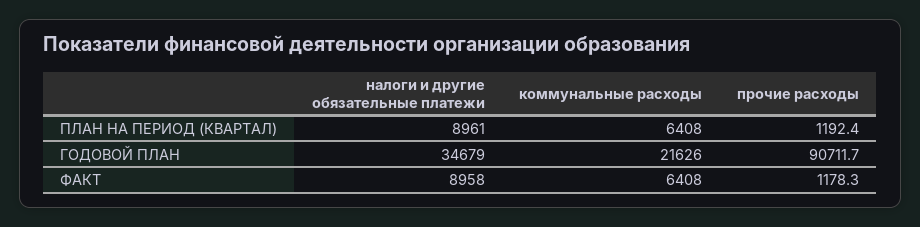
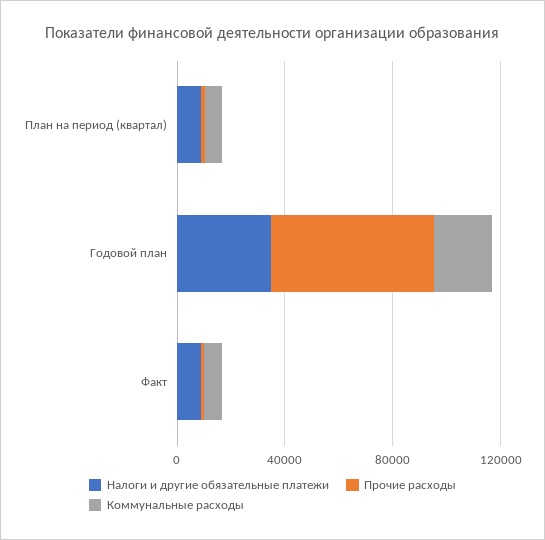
прочие расходы, ГОДОВОЙ ПЛАН: 90711.7 -> 60000

